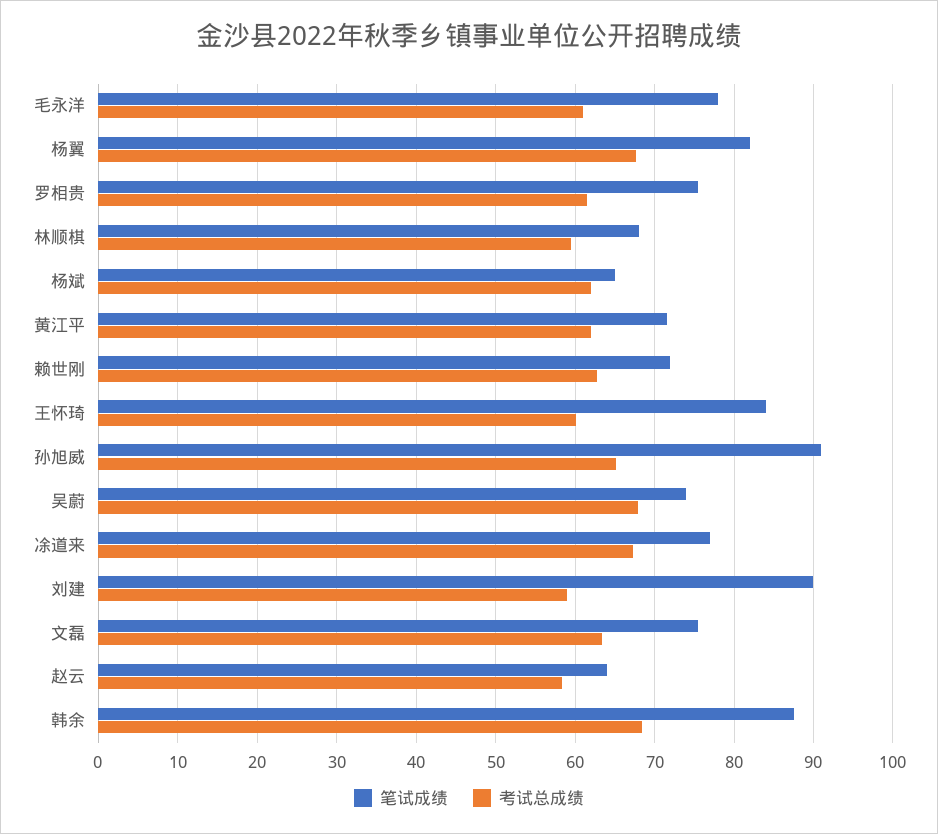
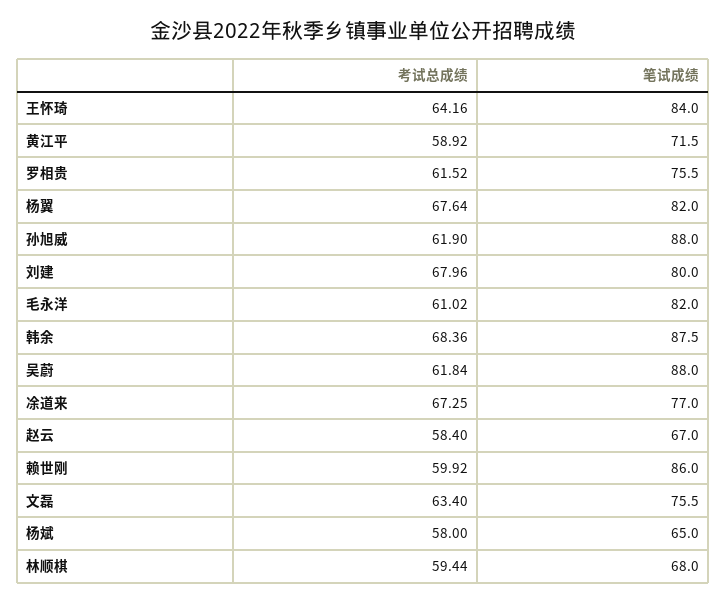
笔试成绩, 毛永洋: 78 -> 82
考试总成绩, 杨斌: 62 -> 58
考试总成绩, 黄江平: 62 -> 58.92
笔试成绩, 赖世刚: 72 -> 86
考试总成绩, 赖世刚: 63 -> 59.92
考试总成绩, 王怀琦: 60 -> 64.16
笔试成绩, 孙旭威: 91 -> 88
考试总成绩, 孙旭威: 65 -> 61.9
笔试成绩, 吴蔚: 74 -> 88
考试总成绩, 吴蔚: 68 -> 61.84
笔试成绩, 刘建: 90 -> 80
考试总成绩, 刘建: 59 -> 67.96
笔试成绩, 赵云: 64 -> 67

